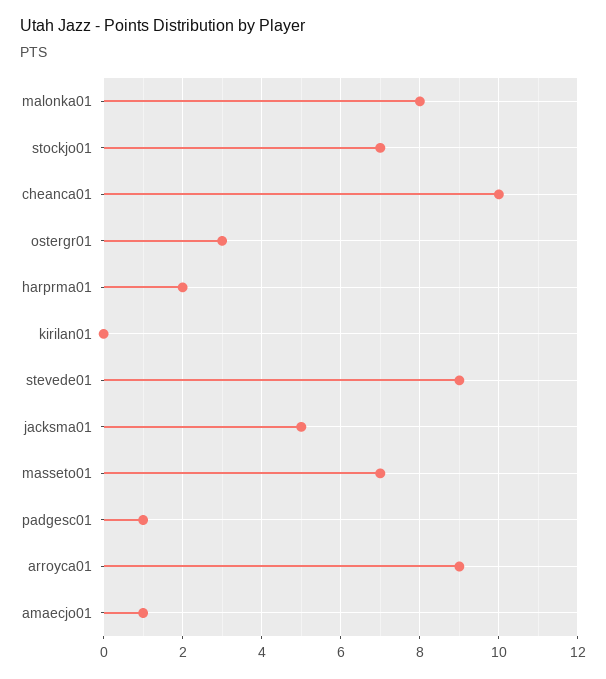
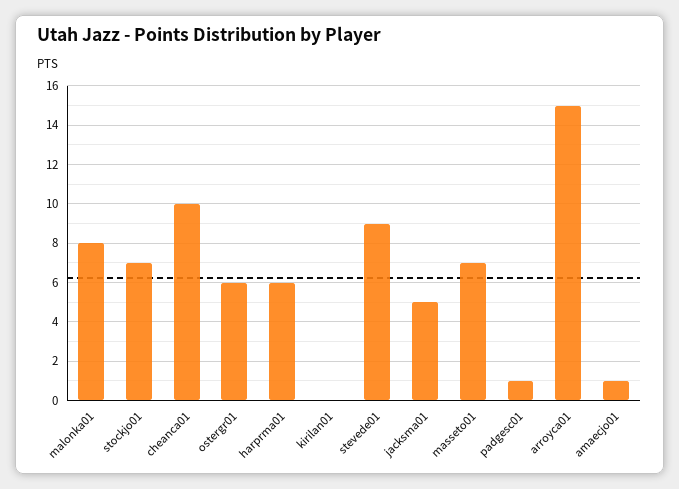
ostergr01: 3 -> 6
harprma01: 2 -> 6
arroyca01: 9 -> 15

